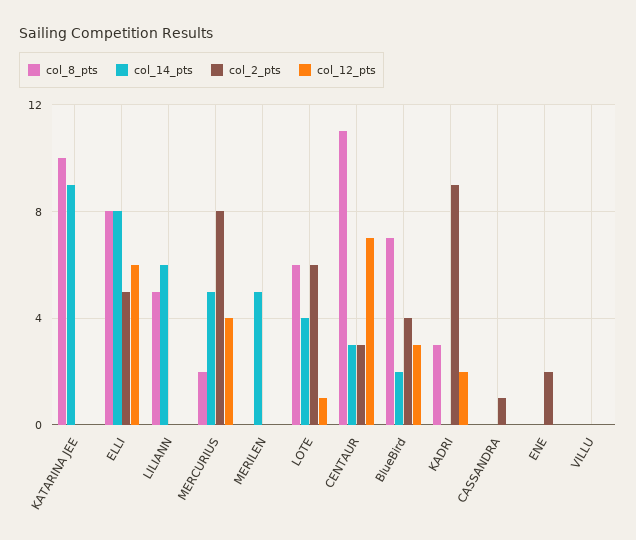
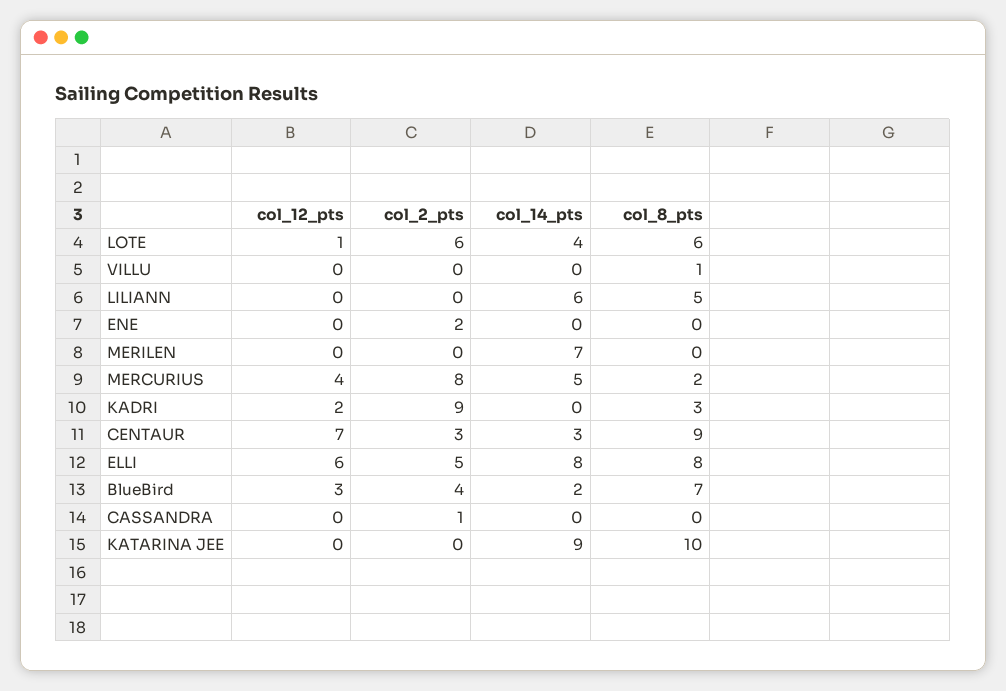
col_14_pts, MERILEN: 5 -> 7
col_8_pts, CENTAUR: 11 -> 9
col_8_pts, VILLU: 0 -> 1

